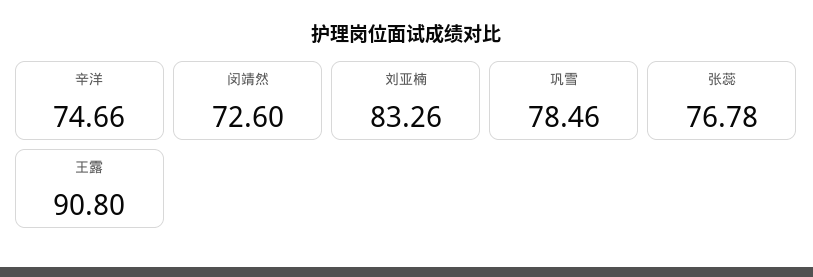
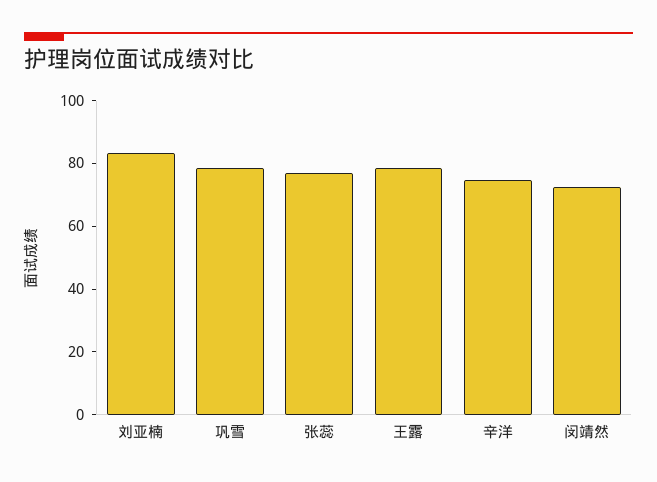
王露: 90.8 -> 80

